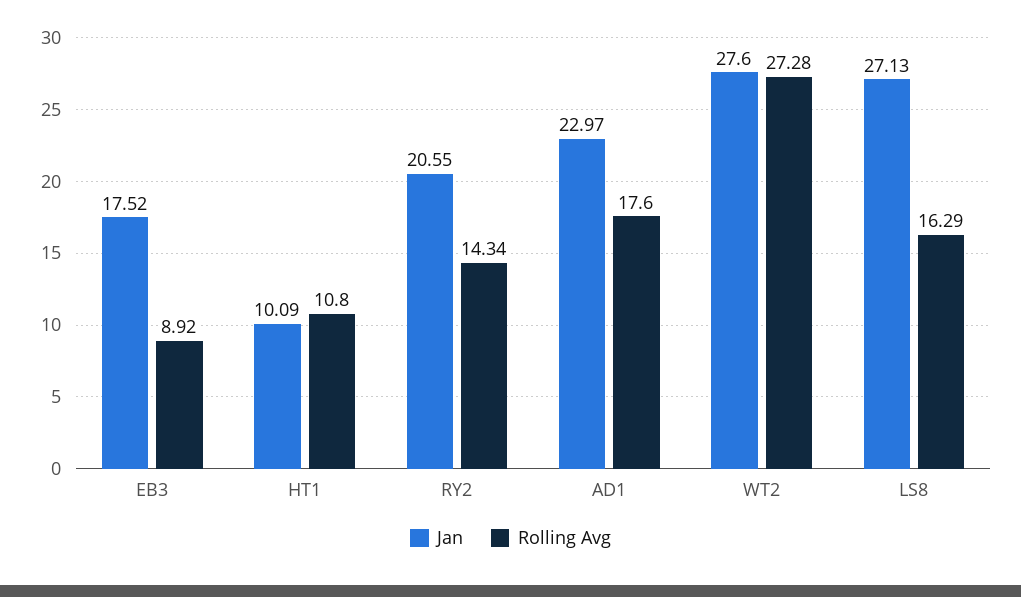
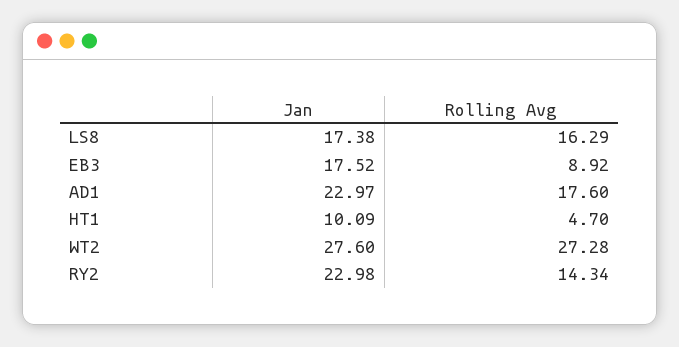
Rolling Avg, HT1: 10.8 -> 4.7
Jan, RY2: 20.55 -> 22.98
Jan, LS8: 27.13 -> 17.38

